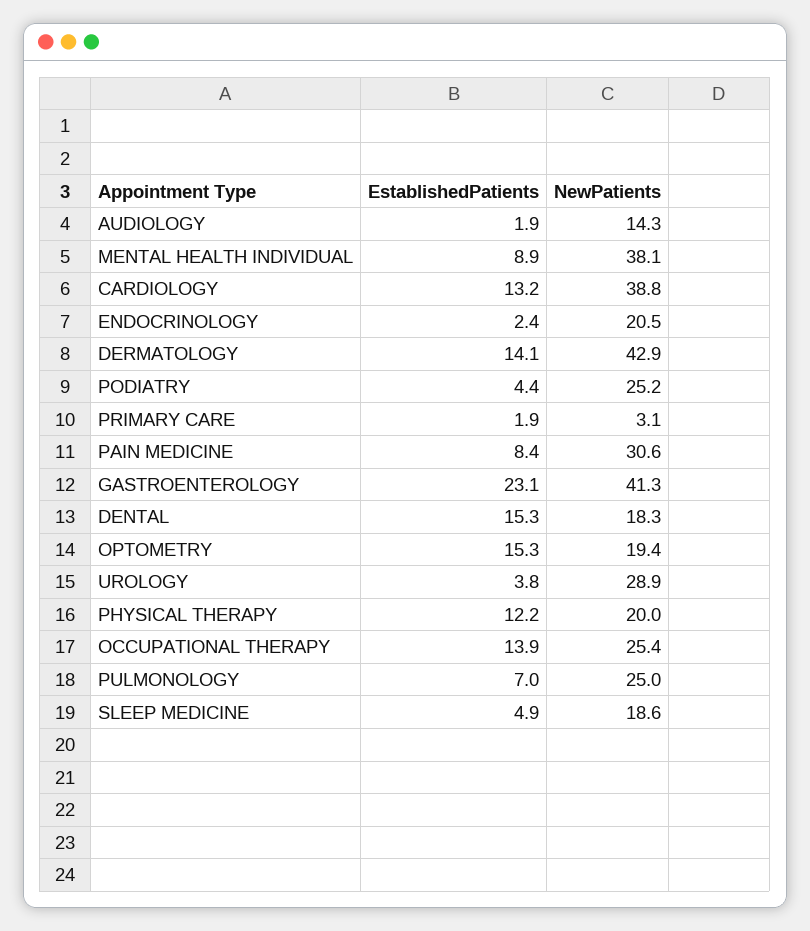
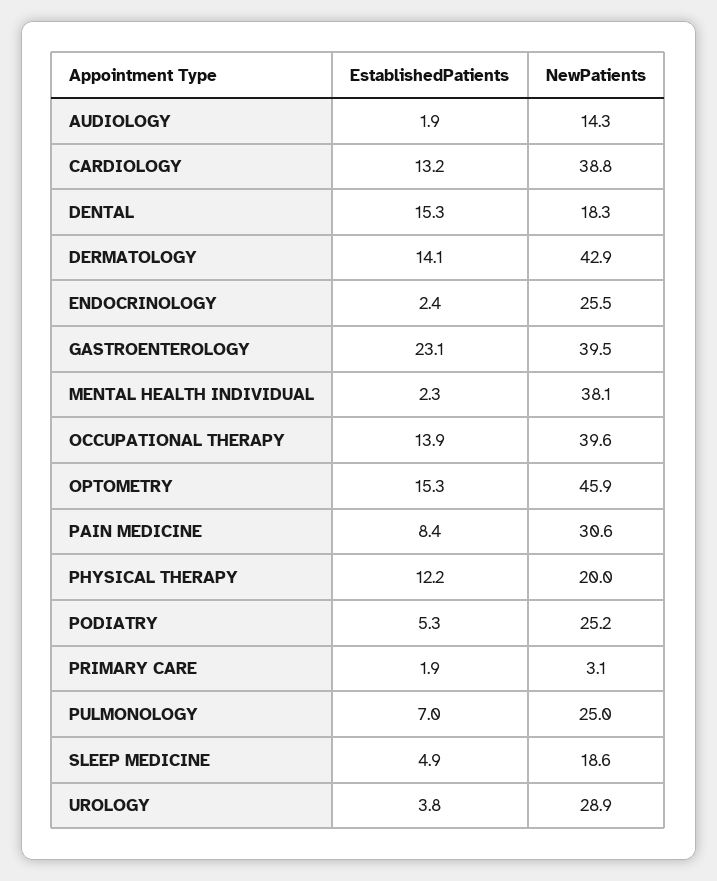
EstablishedPatients, MENTAL HEALTH INDIVIDUAL: 8.9 -> 2.3
NewPatients, ENDOCRINOLOGY: 20.5 -> 25.5
EstablishedPatients, PODIATRY: 4.4 -> 5.3
NewPatients, GASTROENTEROLOGY: 41.3 -> 39.5
NewPatients, OPTOMETRY: 19.4 -> 45.9
NewPatients, OCCUPATIONAL THERAPY: 25.4 -> 39.6

